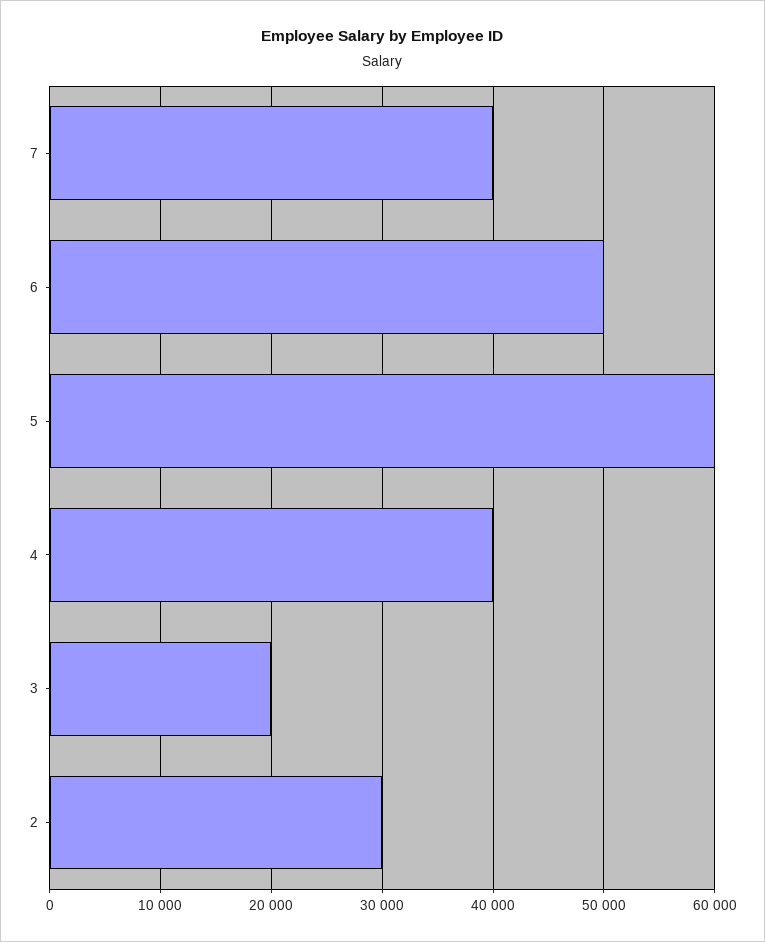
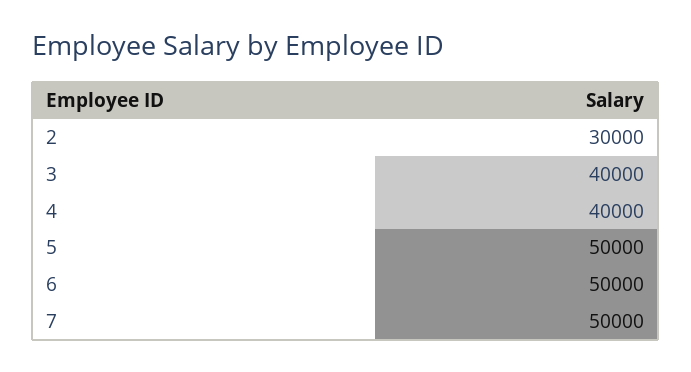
7: 40000 -> 50000
5: 60000 -> 50000
3: 20000 -> 40000

